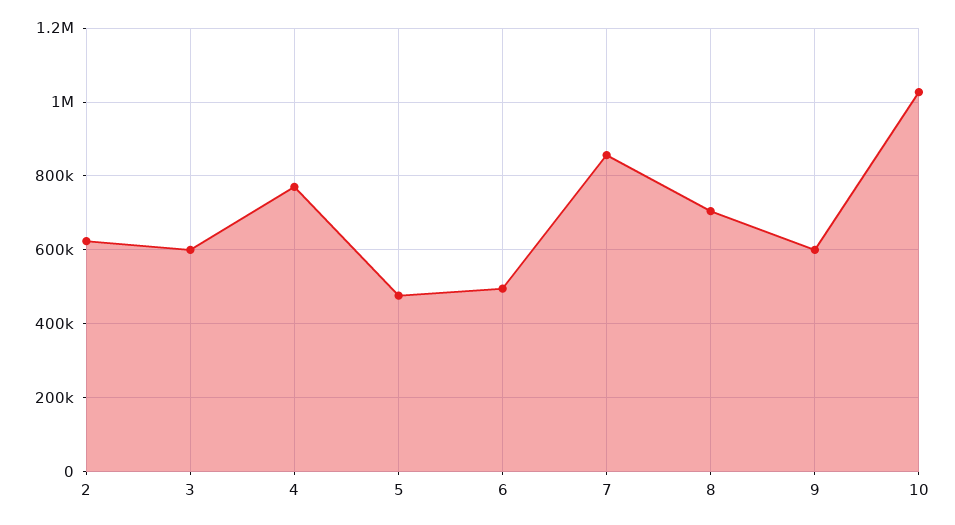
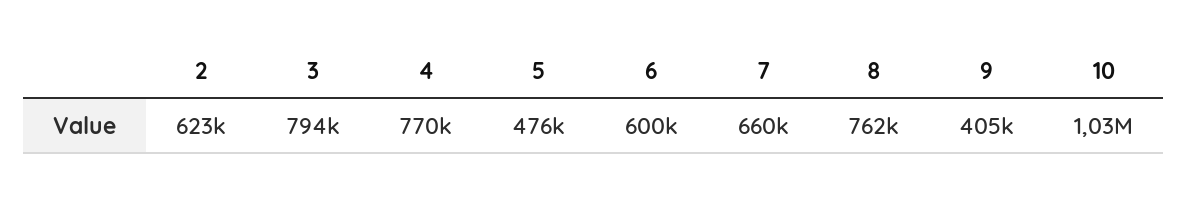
3: 600000 -> 794000
6: 500000 -> 600000
7: 860000 -> 660000
8: 700000 -> 762000
9: 600000 -> 405000

